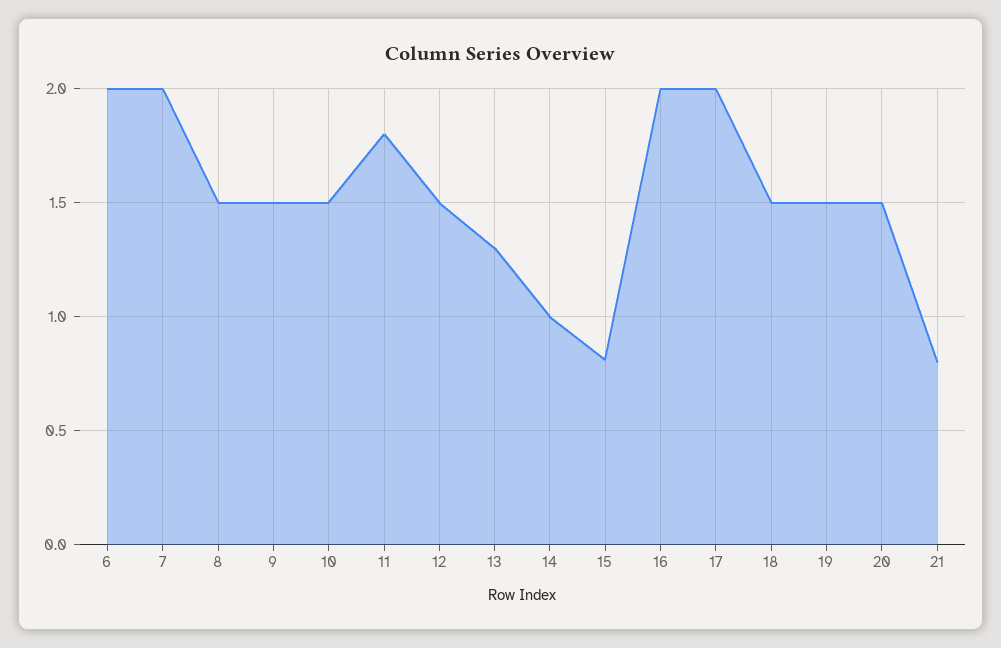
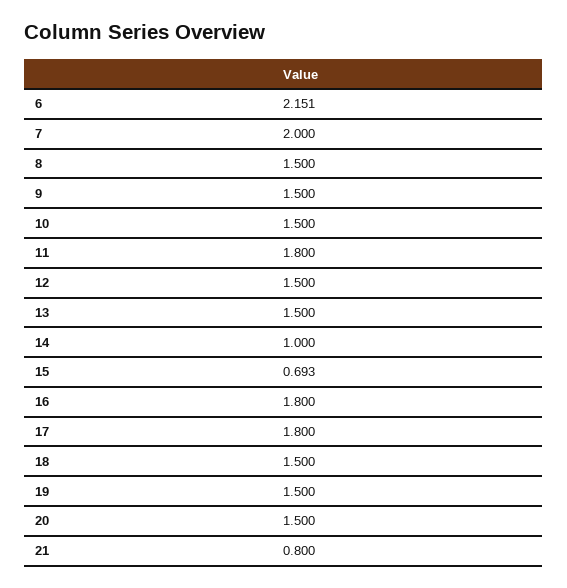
6: 2 -> 2.151
13: 1.3 -> 1.5
15: 0.8 -> 0.693
16: 2 -> 1.8
17: 2 -> 1.8

